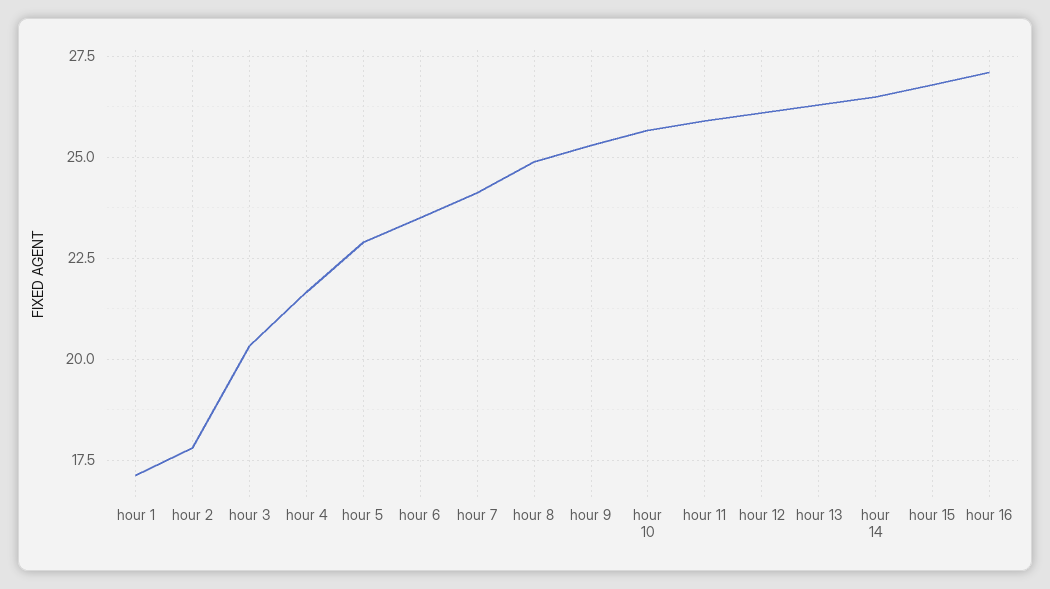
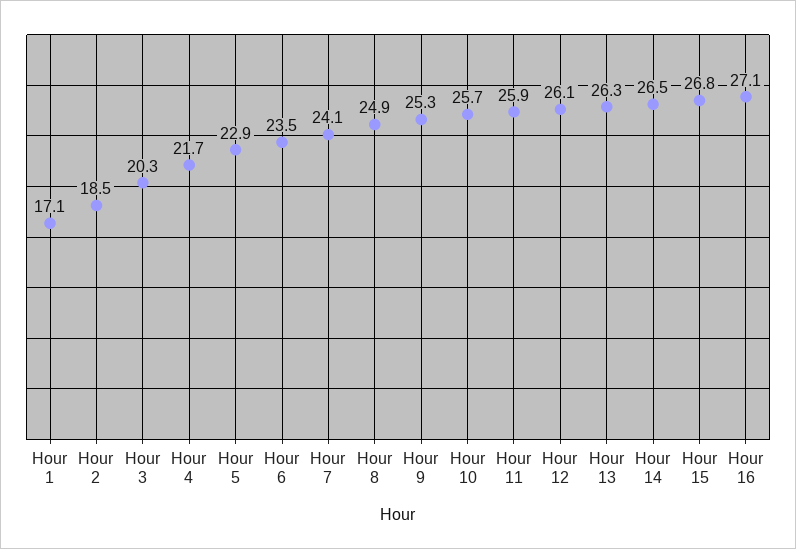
hour 2: 17.75 -> 18.5

